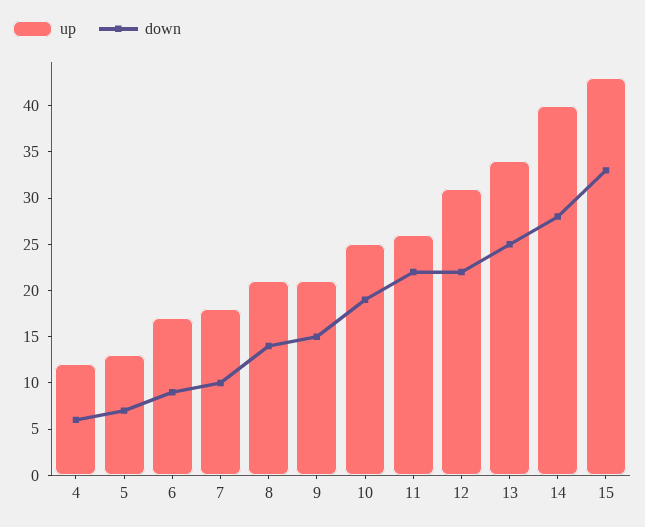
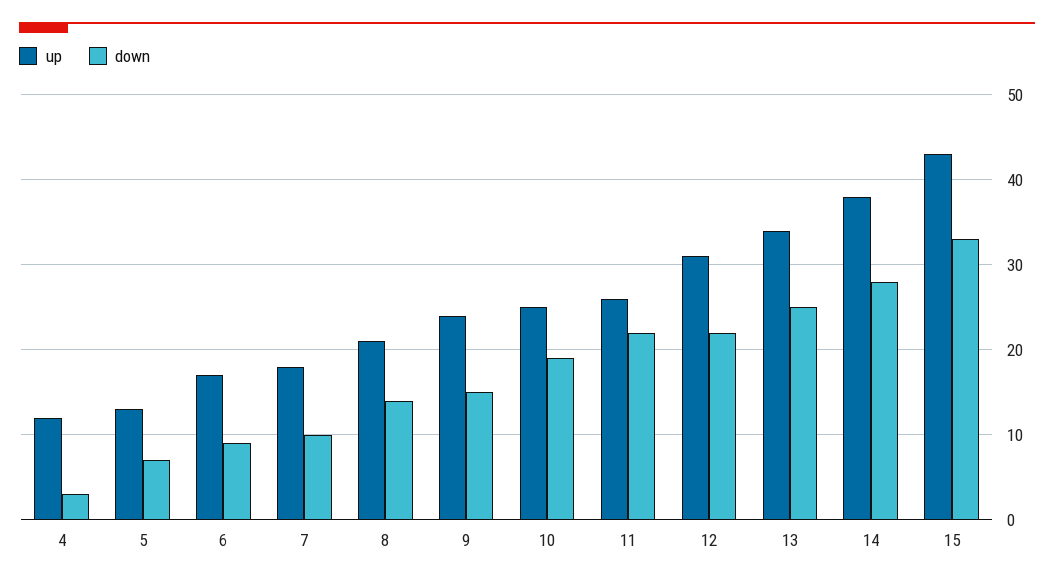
down, 4: 6 -> 3
up, 9: 21 -> 24
up, 14: 40 -> 38

